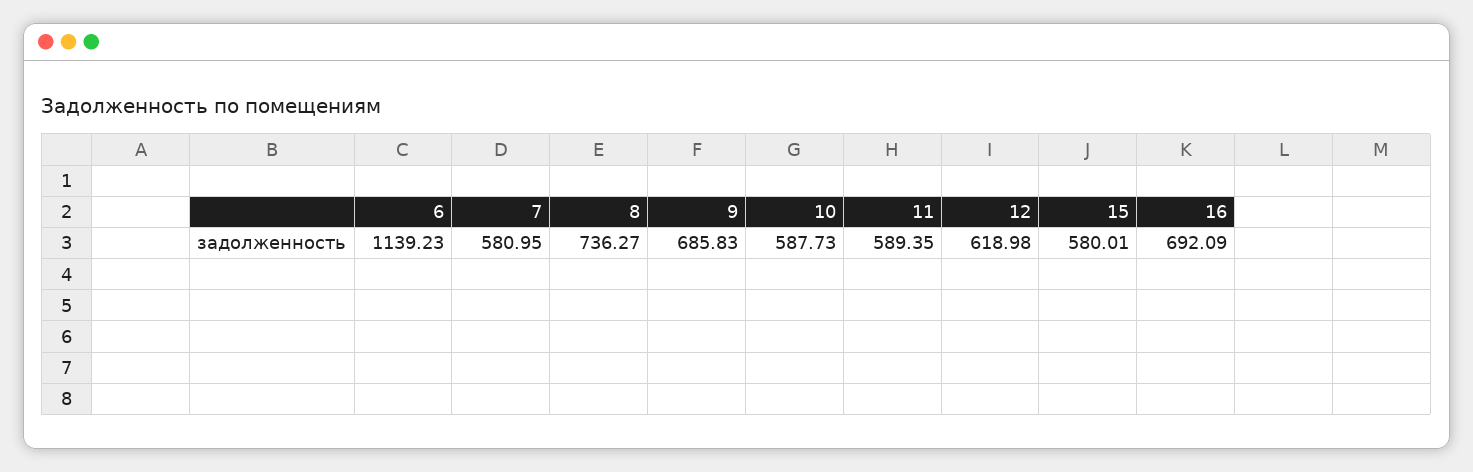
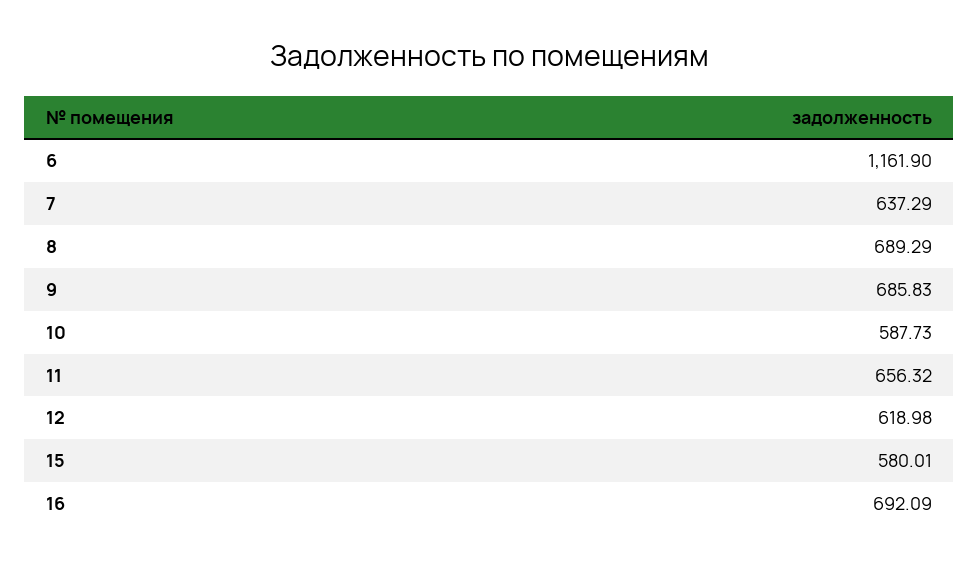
6: 1139.23 -> 1161.9
7: 580.95 -> 637.29
8: 736.27 -> 689.29
11: 589.35 -> 656.32

